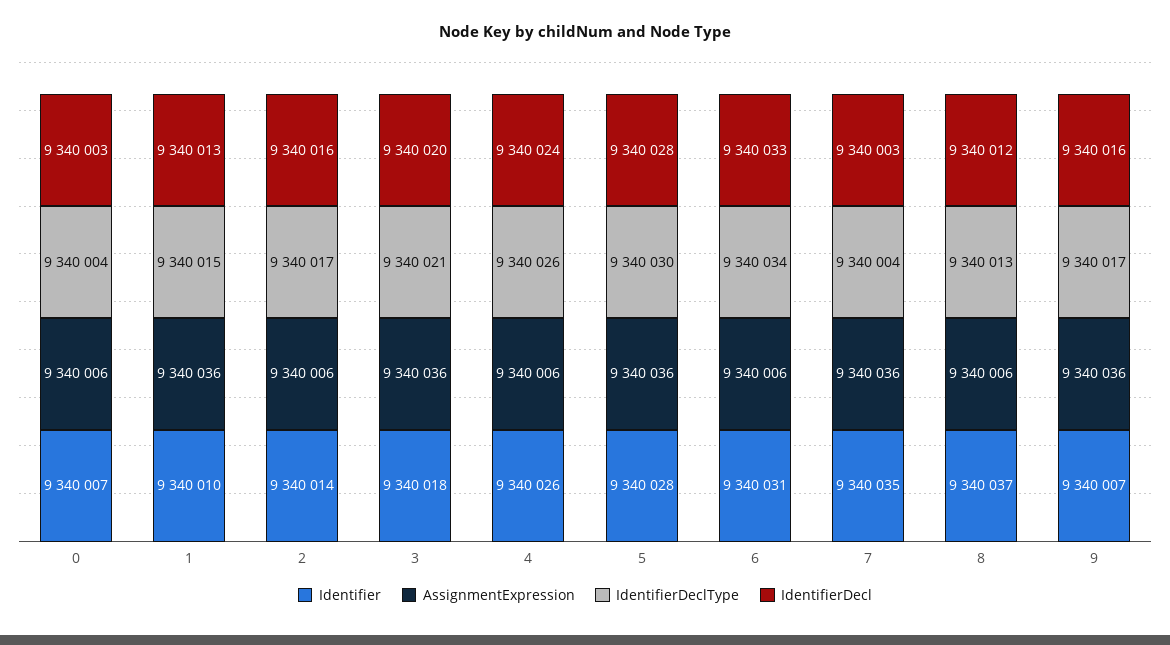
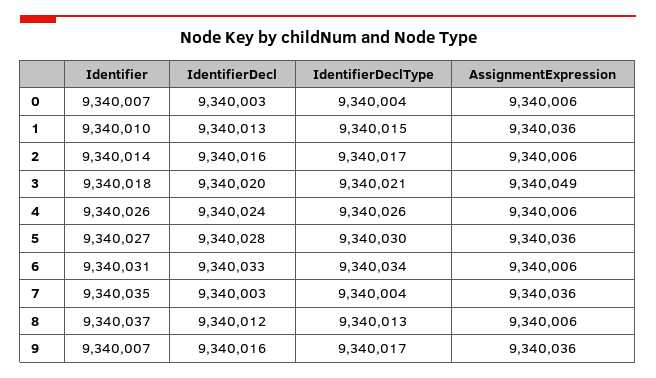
AssignmentExpression, 3: 9340036 -> 9340049
Identifier, 5: 9340028 -> 9340027

